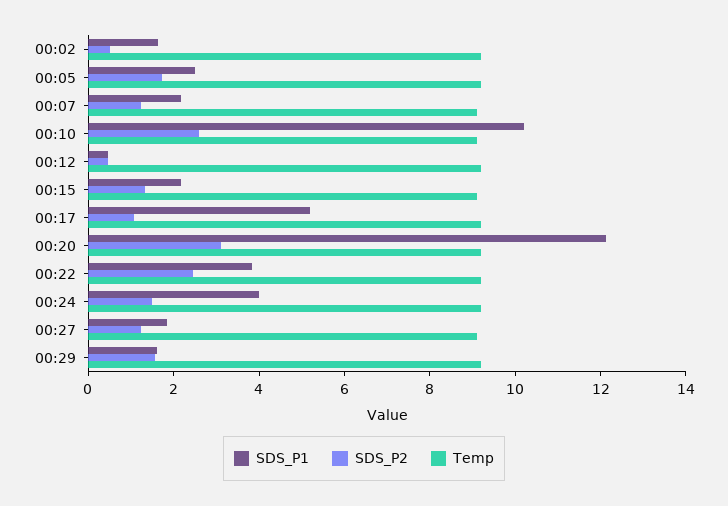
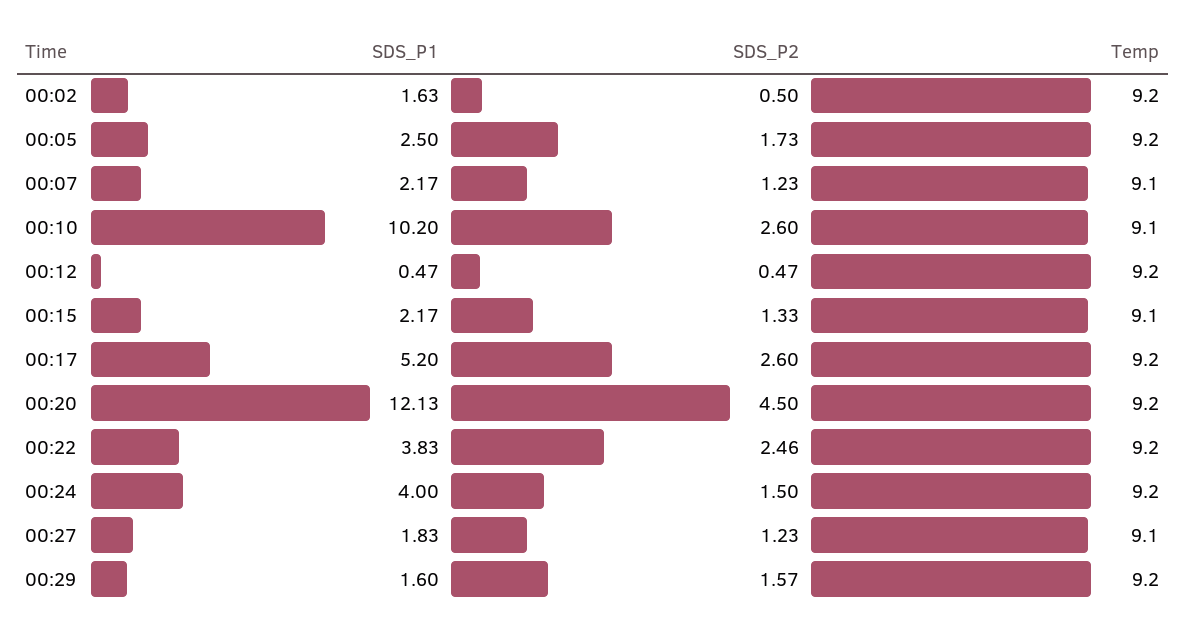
SDS_P2, 00:17: 1 -> 2.6
SDS_P2, 00:20: 3 -> 4.5

